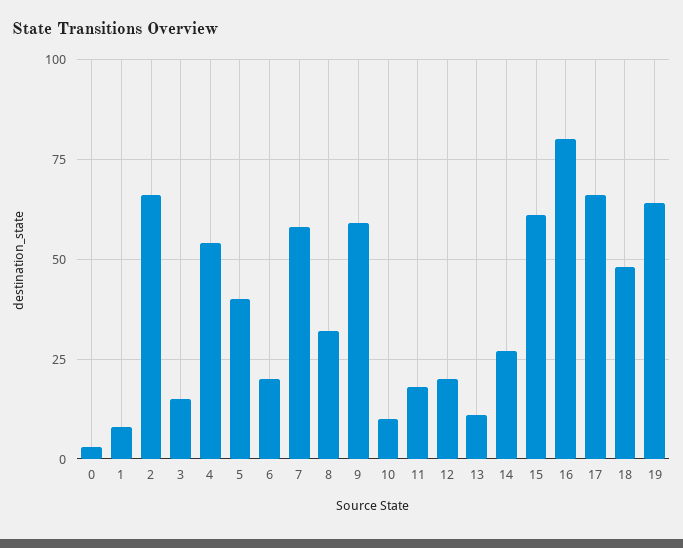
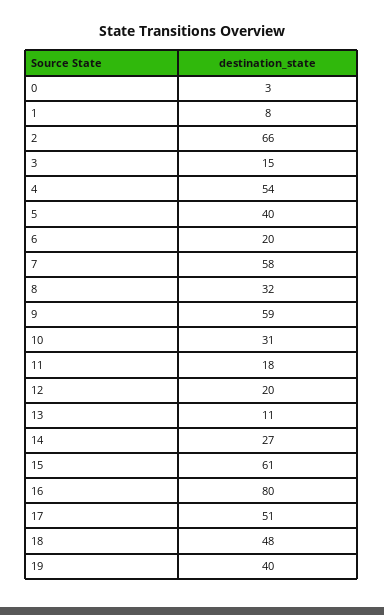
10: 10 -> 31
17: 65 -> 51
19: 65 -> 40

